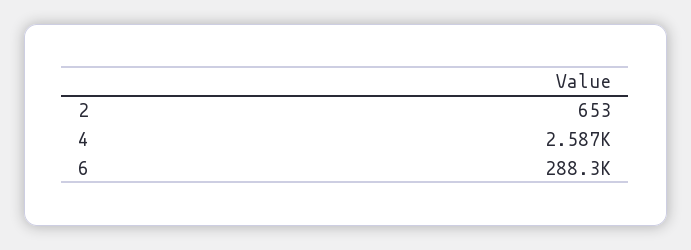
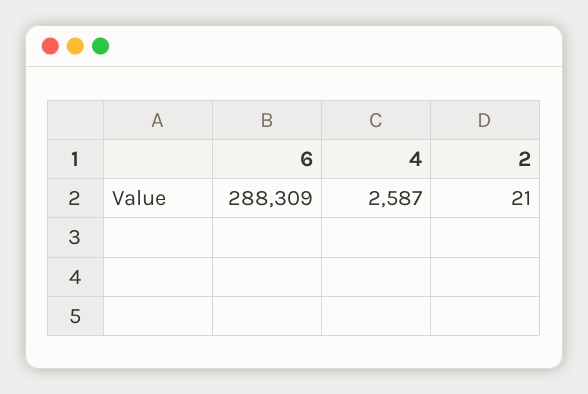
2: 653 -> 21

